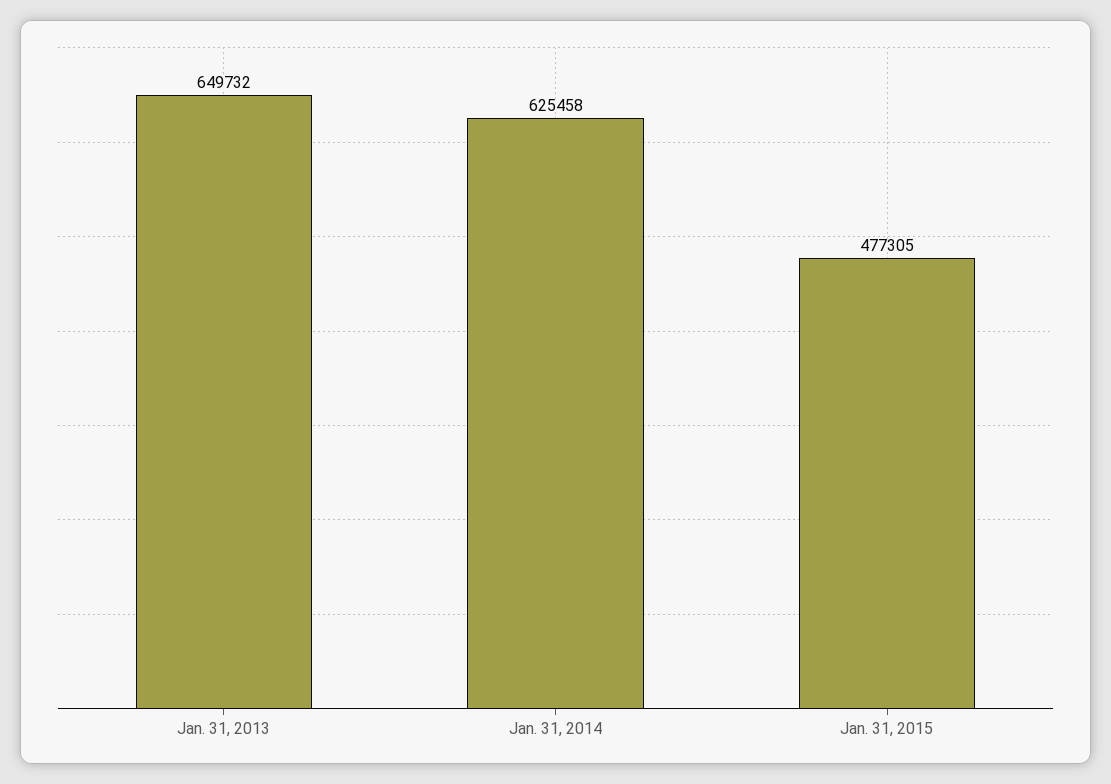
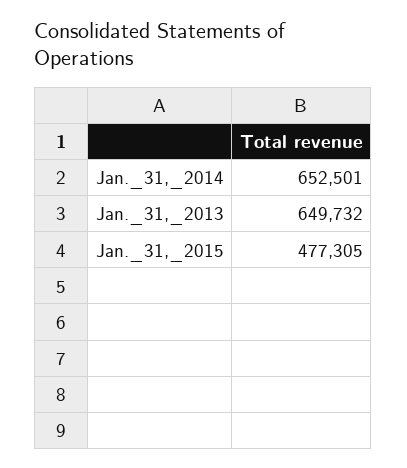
Jan. 31, 2014: 625458 -> 652501

